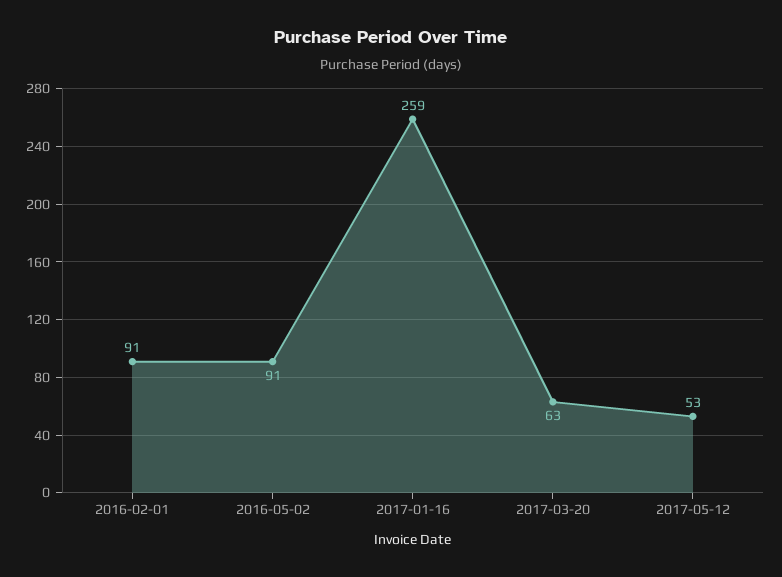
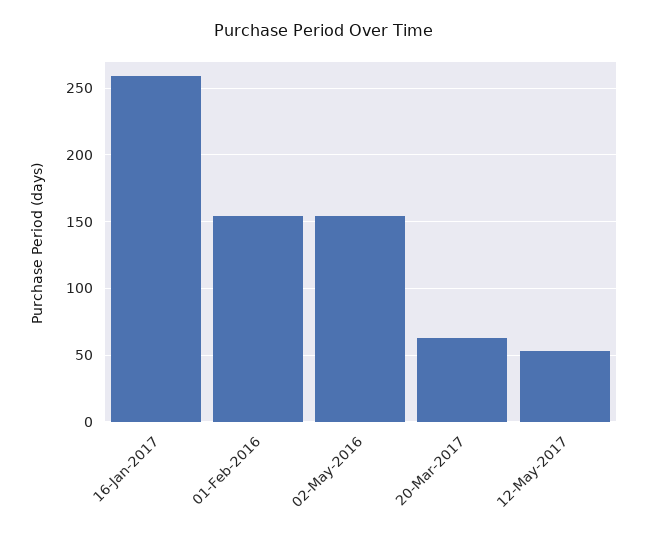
2016-02-01: 91 -> 155
2016-05-02: 91 -> 155

